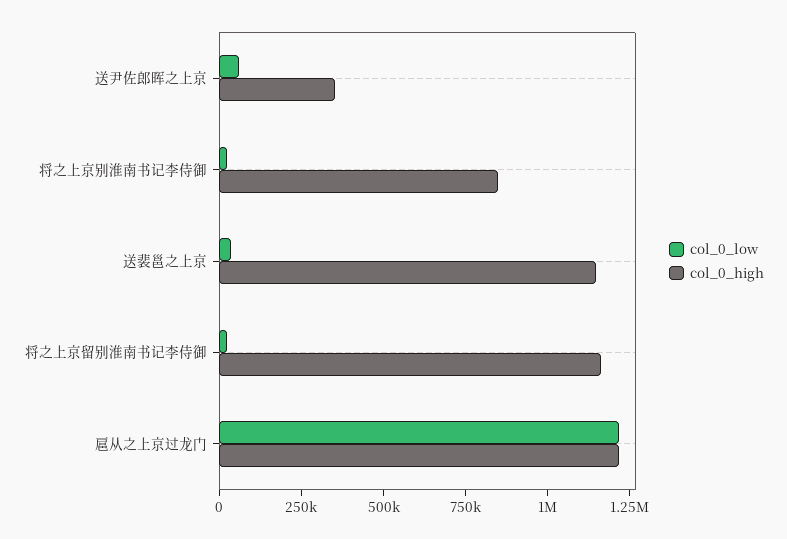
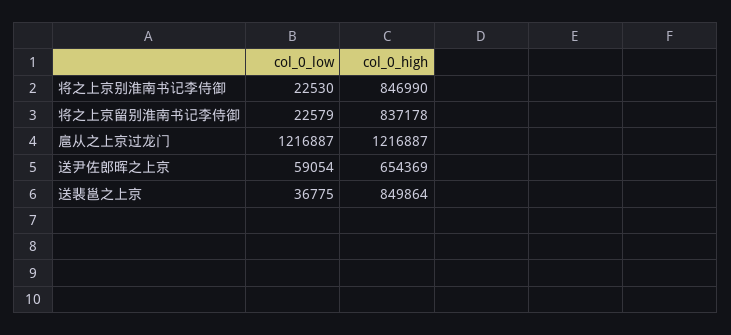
col_0_high, 送尹佐郎晖之上京: 350000 -> 654369
col_0_high, 送裴邕之上京: 1150000 -> 849864
col_0_high, 将之上京留别淮南书记李侍御: 1150000 -> 837178

